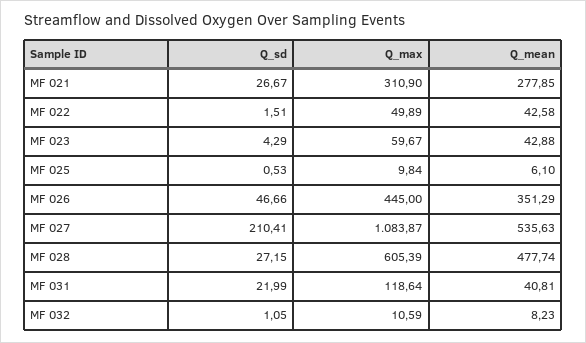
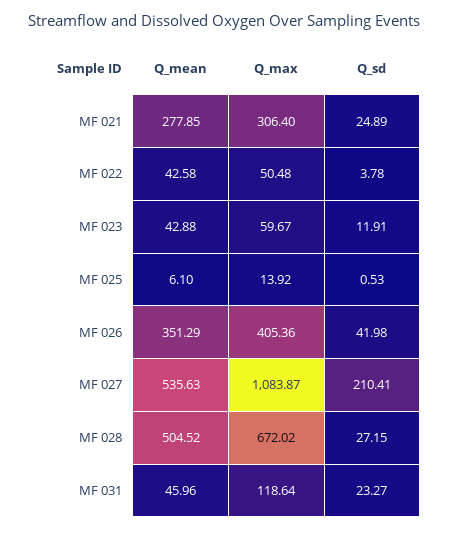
Q_sd, MF 021: 26.67 -> 24.89
Q_max, MF 021: 310.9 -> 306.4
Q_sd, MF 022: 1.51 -> 3.78
Q_max, MF 022: 49.89 -> 50.48
Q_sd, MF 023: 4.29 -> 11.91
Q_max, MF 025: 9.84 -> 13.92
Q_sd, MF 026: 46.66 -> 41.98
Q_max, MF 026: 445 -> 405.36
Q_max, MF 028: 605.39 -> 672.02
Q_mean, MF 028: 477.74 -> 504.52
Q_sd, MF 031: 21.99 -> 23.27
Q_mean, MF 031: 40.81 -> 45.96
Q_sd, MF 032: 1.05 -> none
Q_max, MF 032: 10.59 -> none
Q_mean, MF 032: 8.23 -> none

